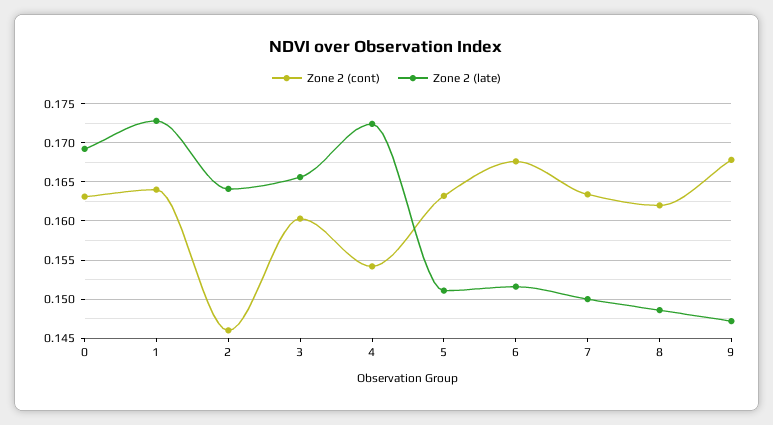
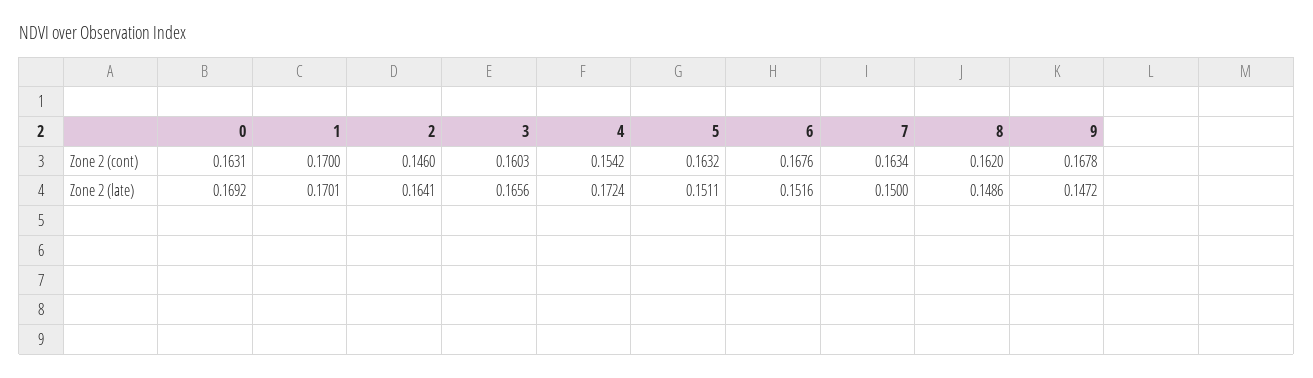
Zone 2 (cont), 1: 0.164 -> 0.17
Zone 2 (late), 1: 0.173 -> 0.1701

